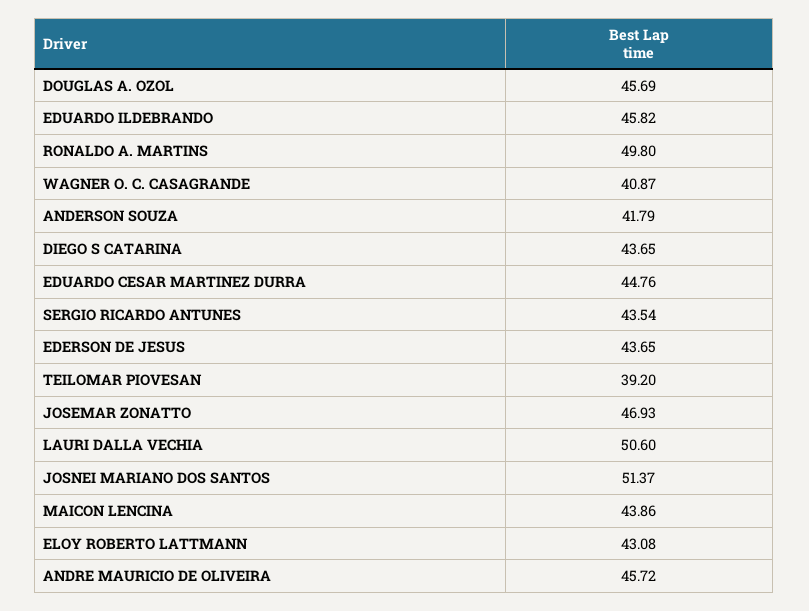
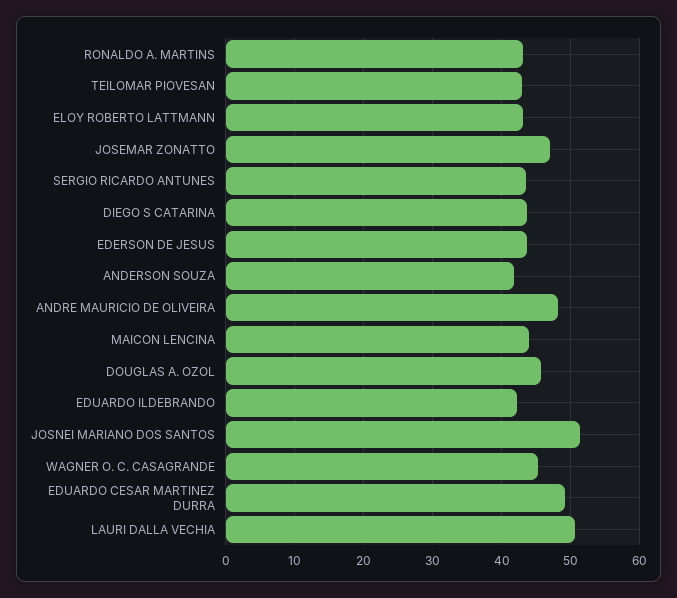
EDUARDO ILDEBRANDO: 45.82 -> 42
RONALDO A. MARTINS: 49.8 -> 43
WAGNER O. C. CASAGRANDE: 40.87 -> 45
EDUARDO CESAR MARTINEZ DURRA: 44.76 -> 49
TEILOMAR PIOVESAN: 39.2 -> 43
ANDRE MAURICIO DE OLIVEIRA: 45.72 -> 48

